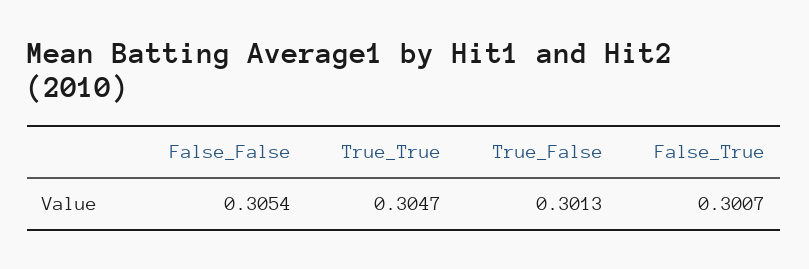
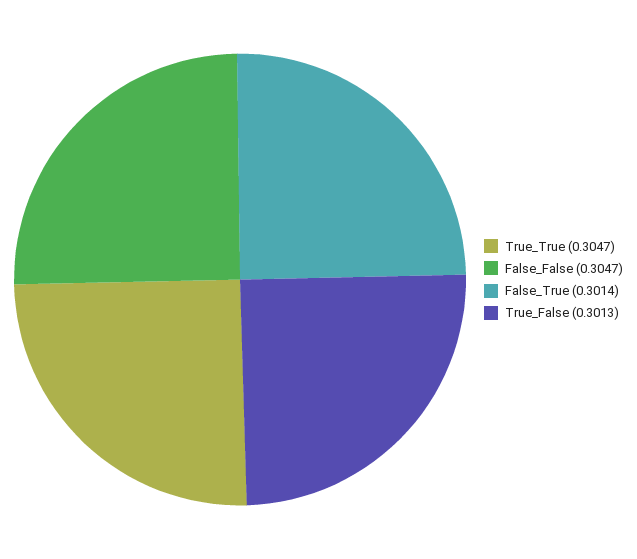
False_False: 0.3054 -> 0.3047
False_True: 0.3007 -> 0.3014

